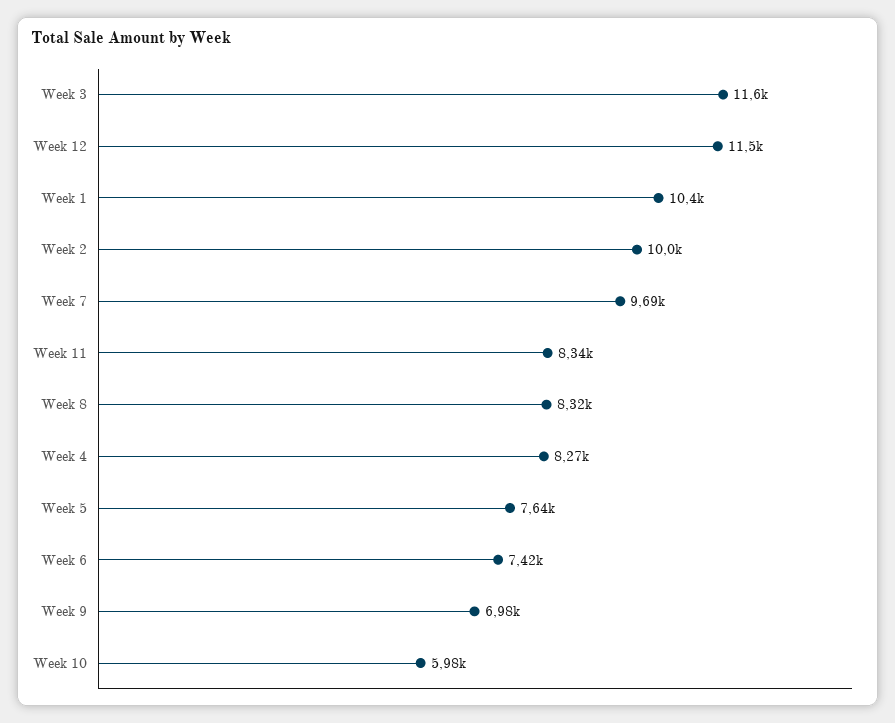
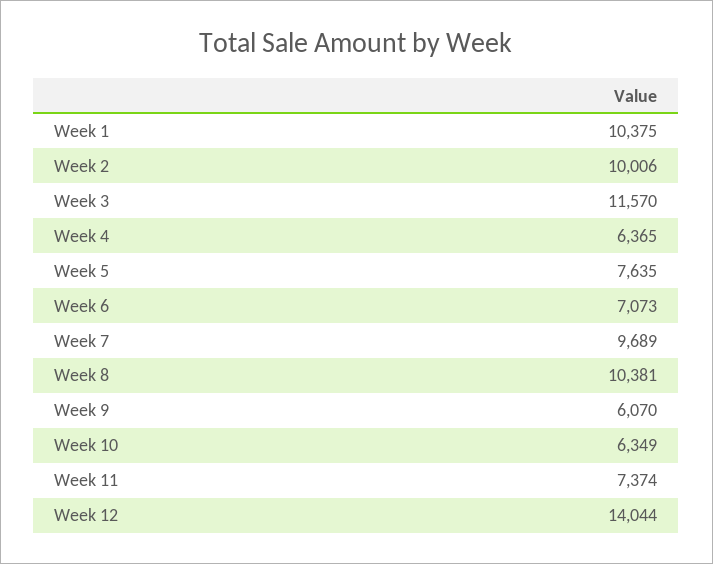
Week 12: 11500 -> 14044
Week 11: 8340 -> 7374
Week 8: 8320 -> 10381
Week 4: 8270 -> 6365
Week 6: 7420 -> 7073
Week 9: 6980 -> 6070
Week 10: 5980 -> 6349

